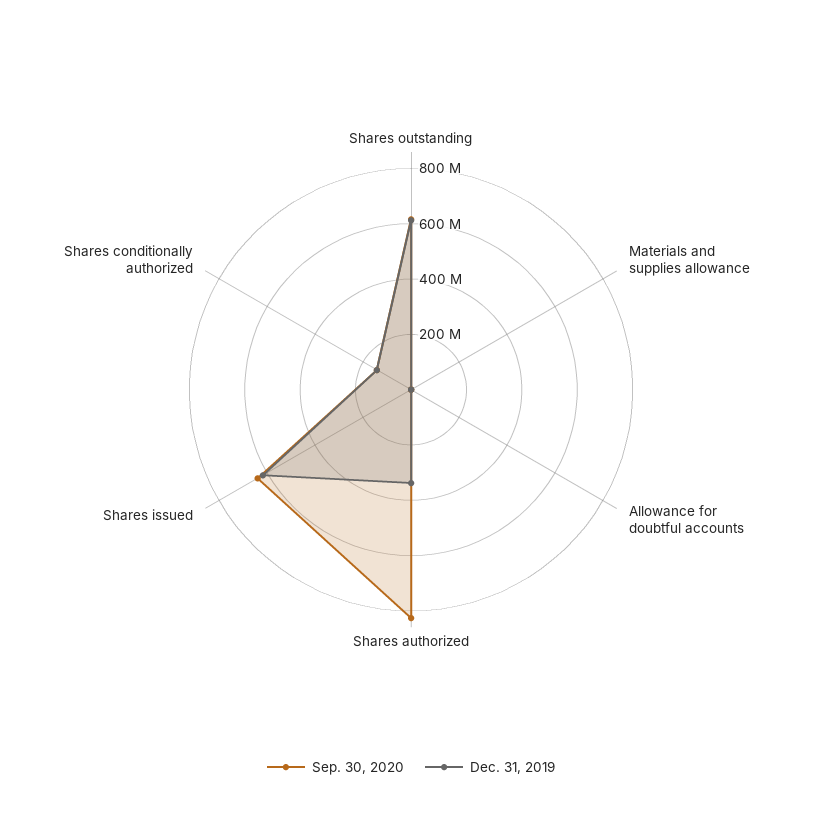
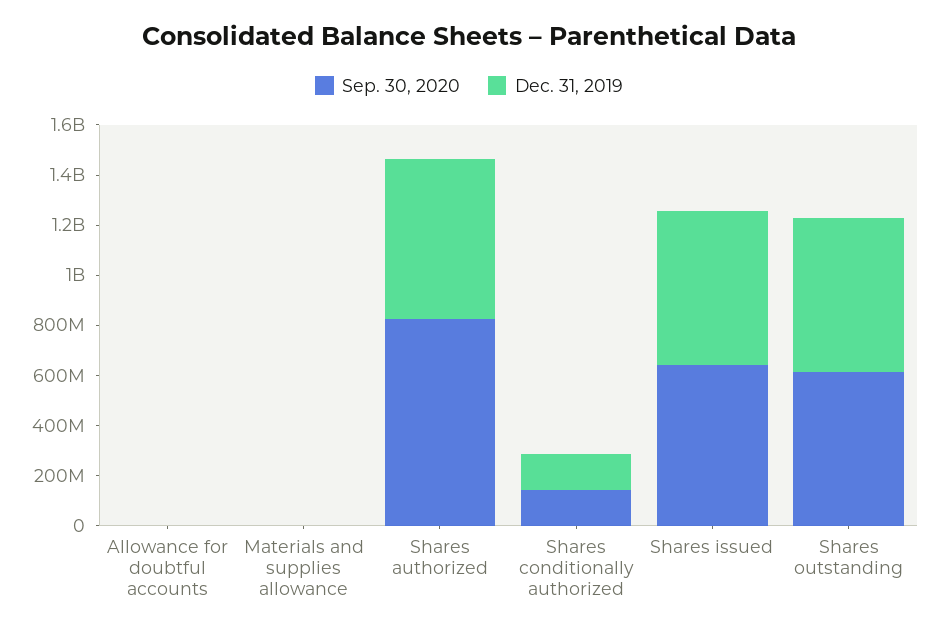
Dec. 31, 2019, Shares authorized: 350000000 -> 650000000

